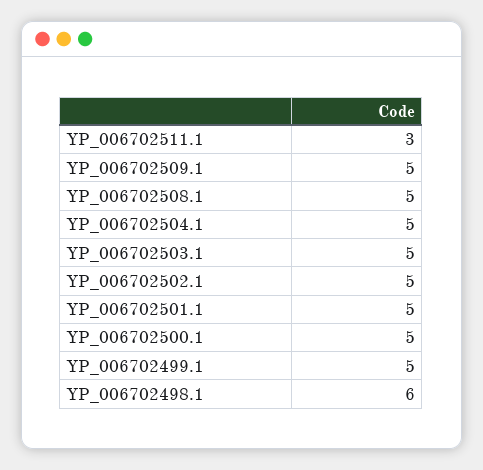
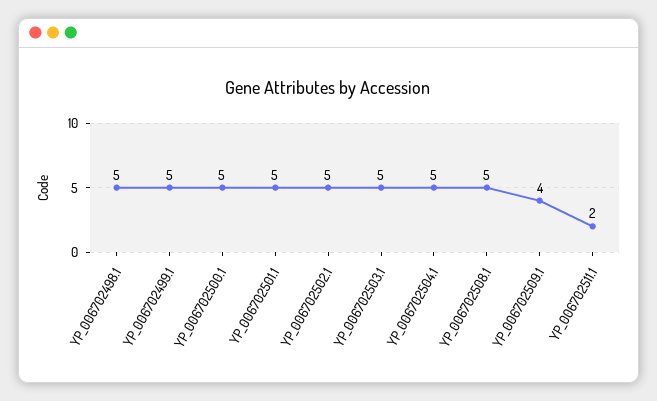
YP_006702511.1: 3 -> 2
YP_006702509.1: 5 -> 4
YP_006702498.1: 6 -> 5

